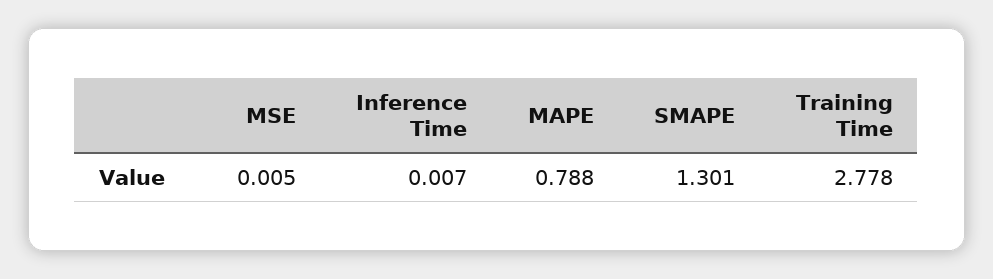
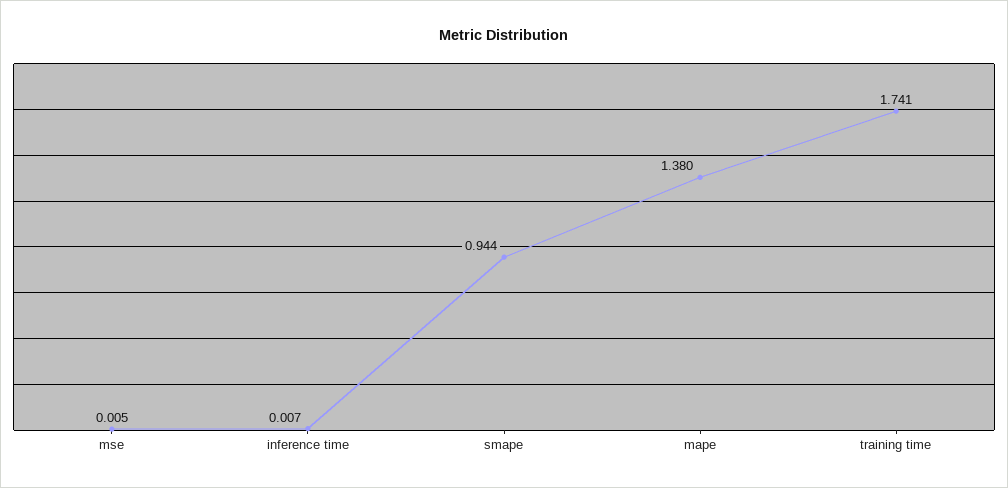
MAPE: 0.788 -> 1.38
SMAPE: 1.301 -> 0.944
Training Time: 2.778 -> 1.741

